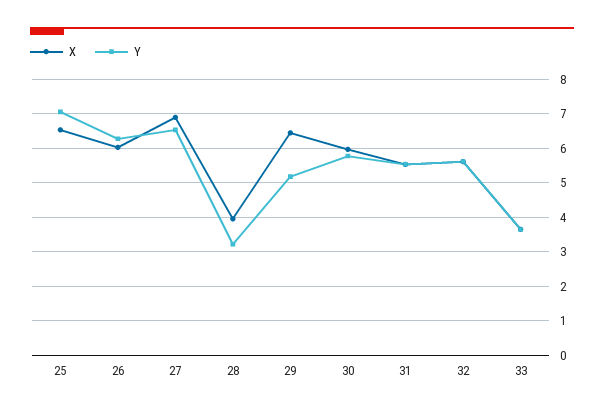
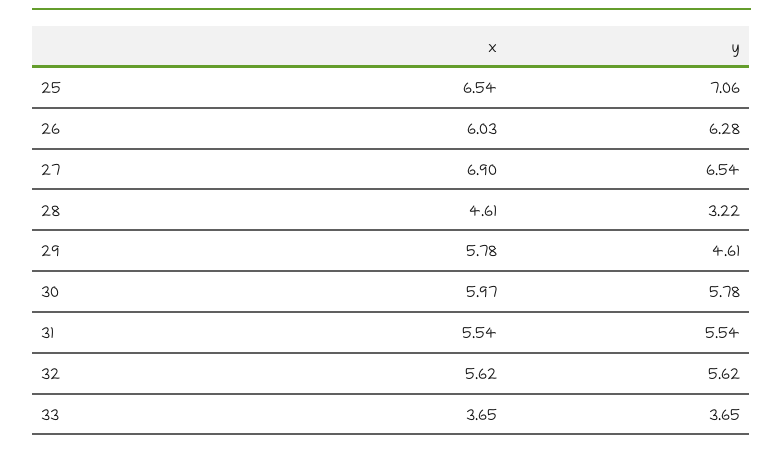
X, 28: 4 -> 4.61
X, 29: 6.4 -> 5.78
Y, 29: 5.2 -> 4.61

